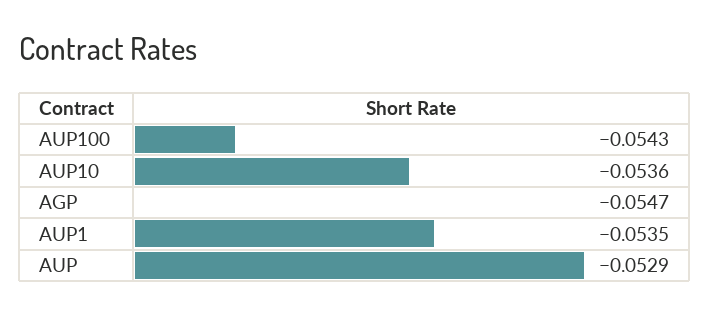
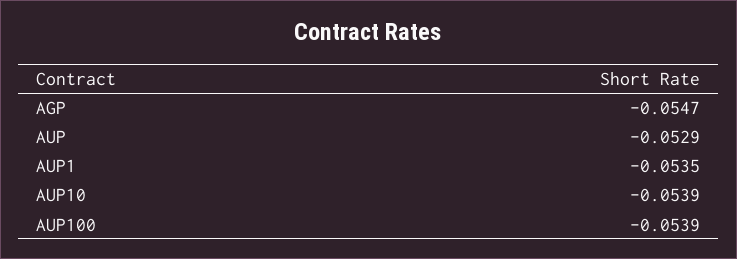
AUP100: -0.0543 -> -0.0539
AUP10: -0.0536 -> -0.0539

